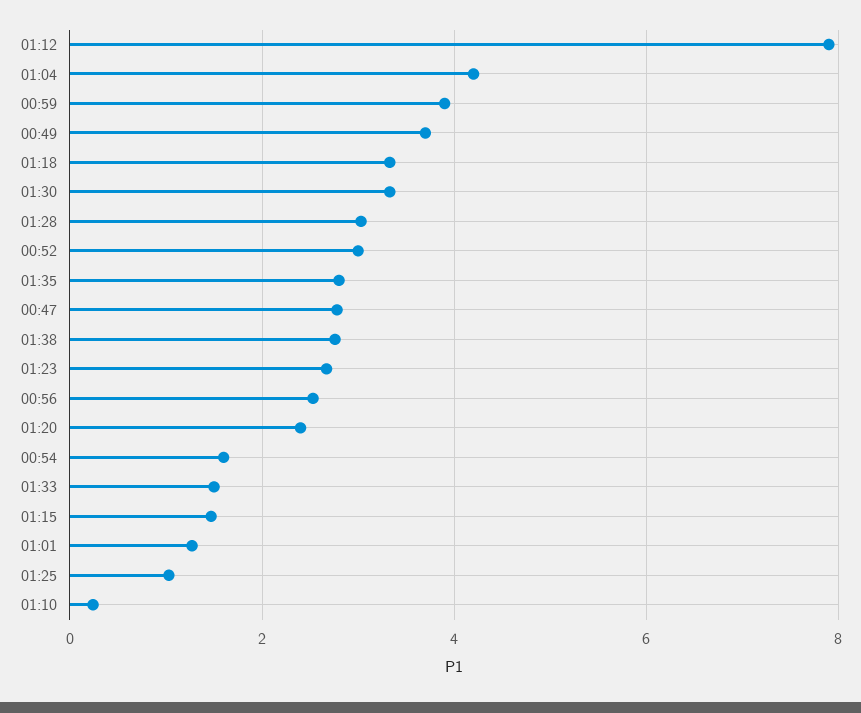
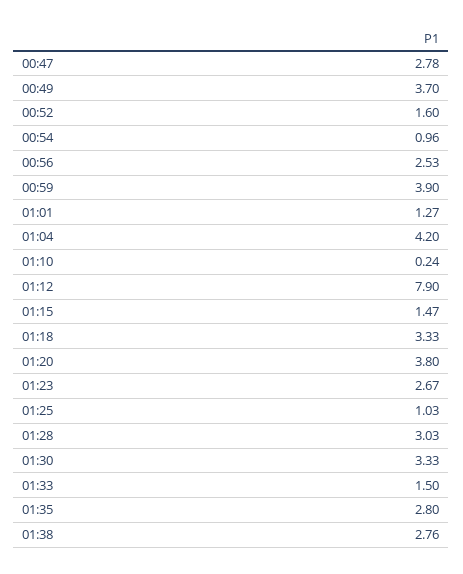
00:52: 3 -> 1.6
01:20: 2.4 -> 3.8
00:54: 1.6 -> 0.96

